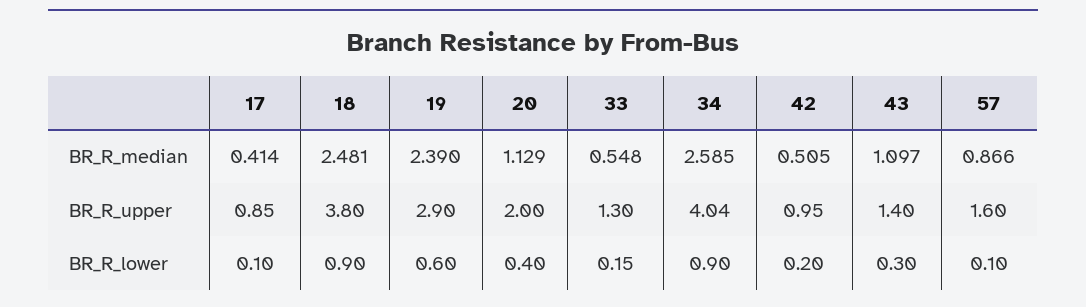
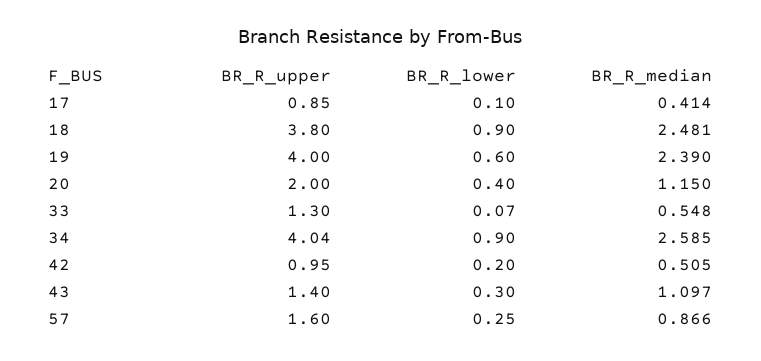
20, BR_R_median: 1.129 -> 1.15
19, BR_R_upper: 2.9 -> 4
33, BR_R_lower: 0.15 -> 0.07
57, BR_R_lower: 0.1 -> 0.25

